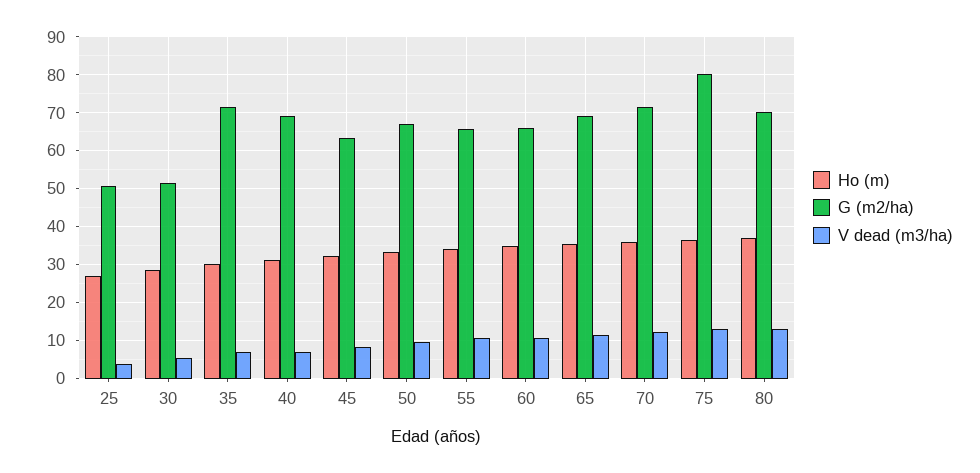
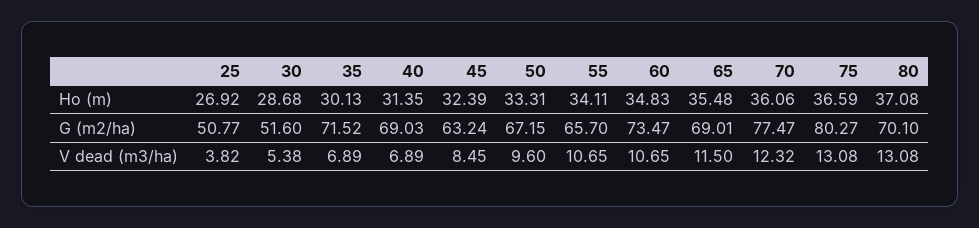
G (m2/ha), 60: 66 -> 73.47
G (m2/ha), 70: 72 -> 77.47

